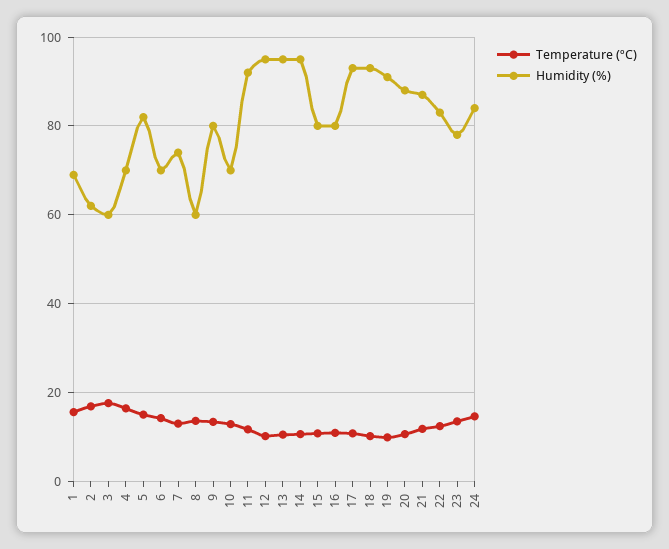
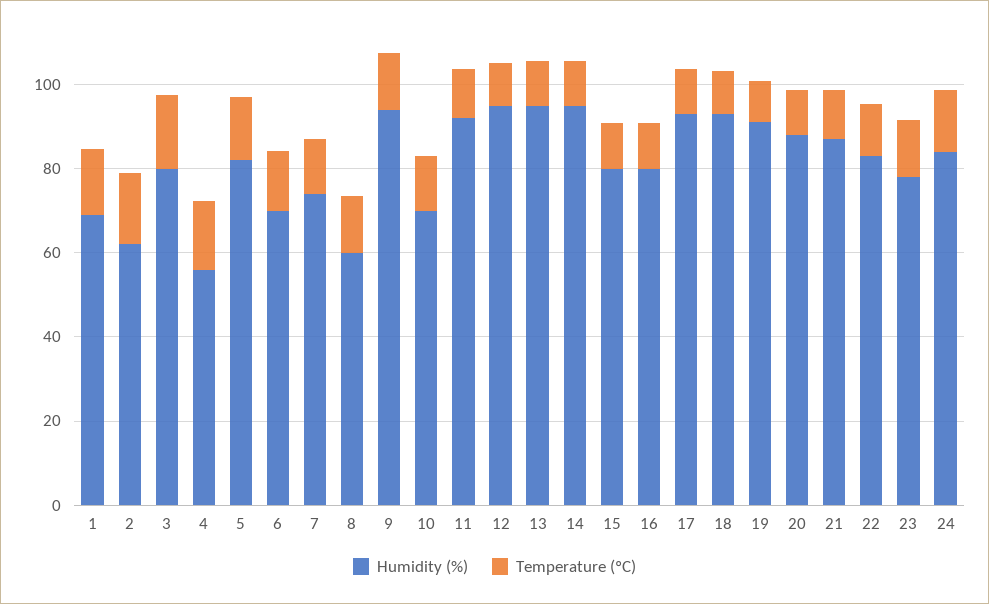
Humidity (%), 3: 60 -> 80
Humidity (%), 4: 70 -> 55
Humidity (%), 9: 80 -> 95

